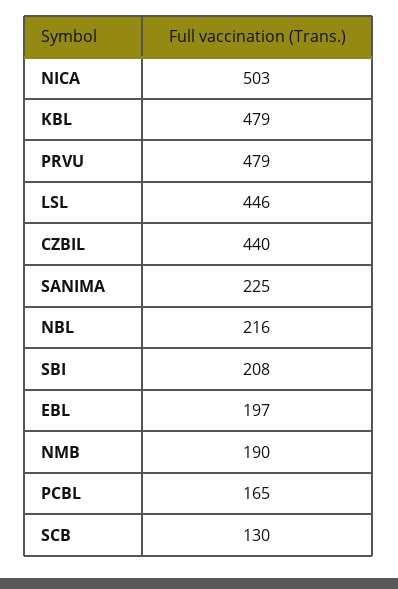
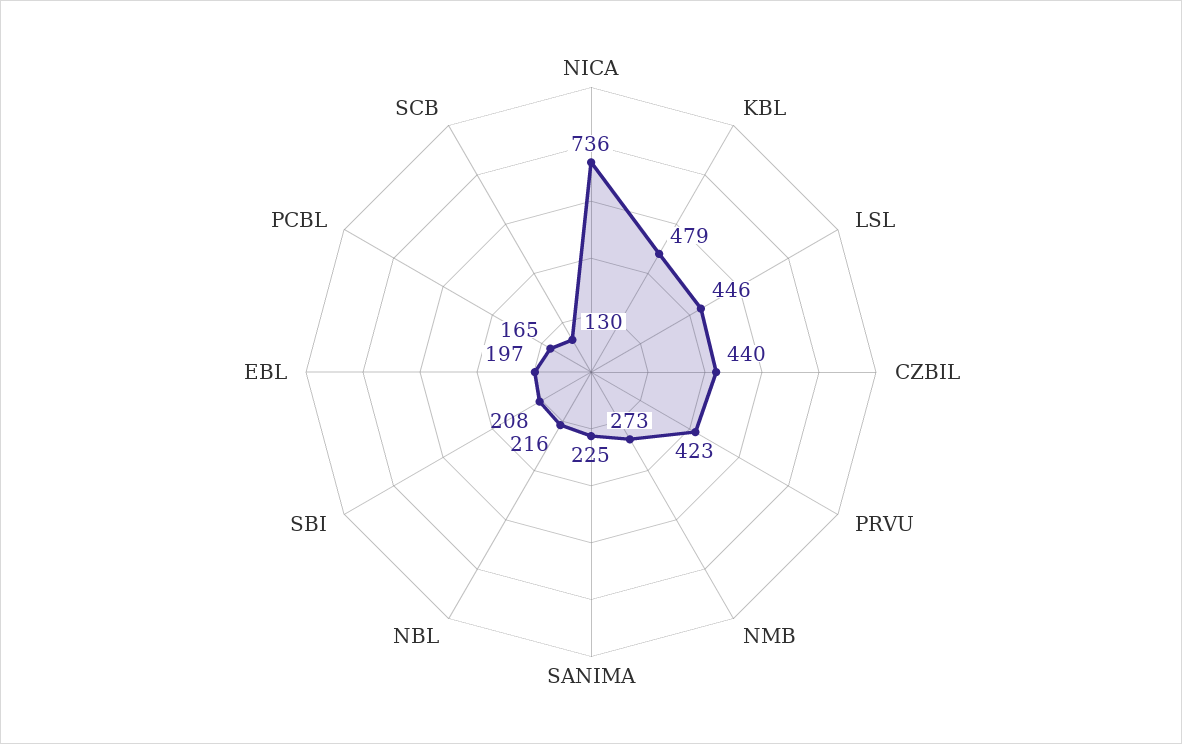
NICA: 503 -> 736
PRVU: 479 -> 423
NMB: 190 -> 273

